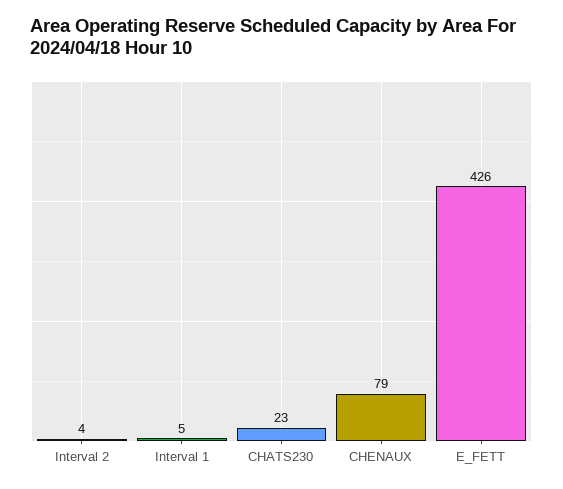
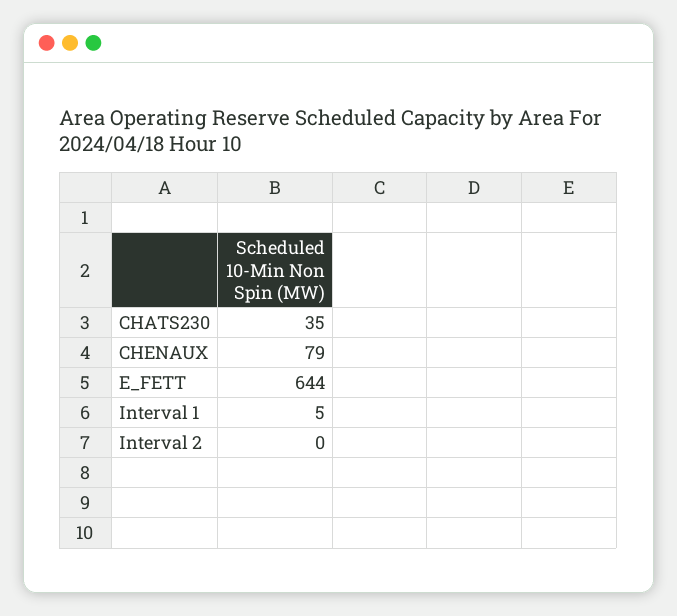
Interval 2: 4 -> 0
CHATS230: 23 -> 35
E_FETT: 426 -> 644

